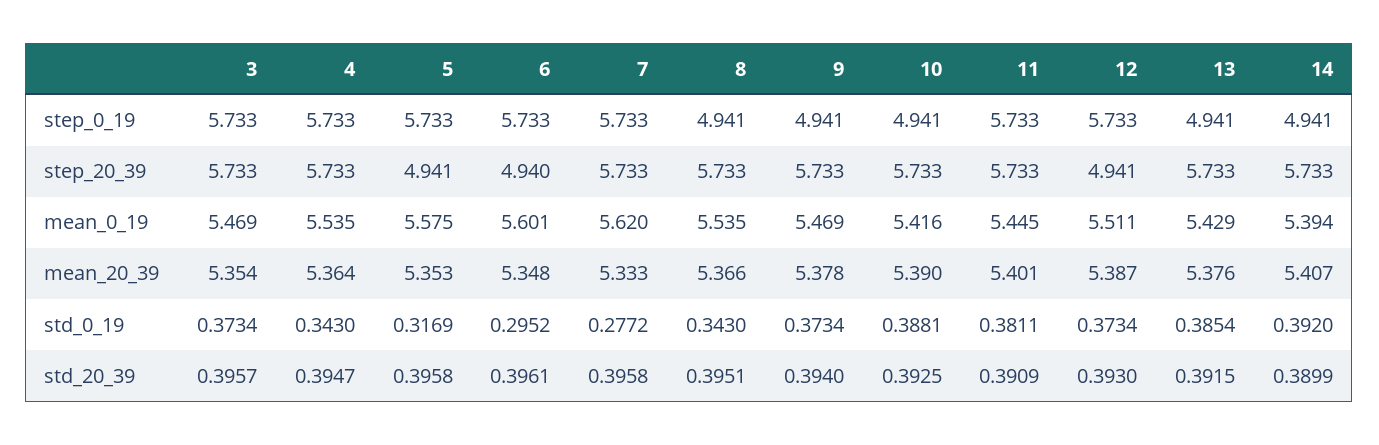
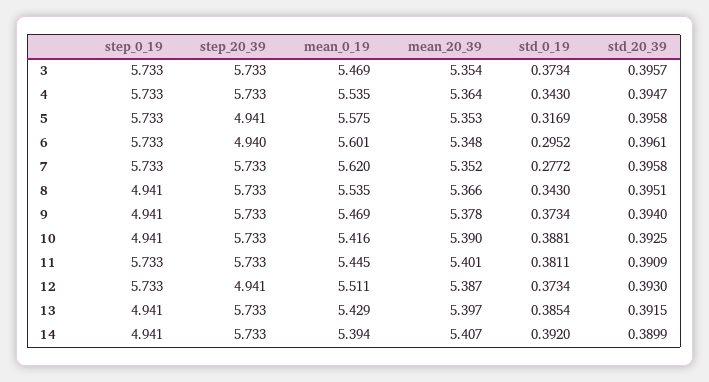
7, mean_20_39: 5.333 -> 5.352
13, mean_20_39: 5.376 -> 5.397

